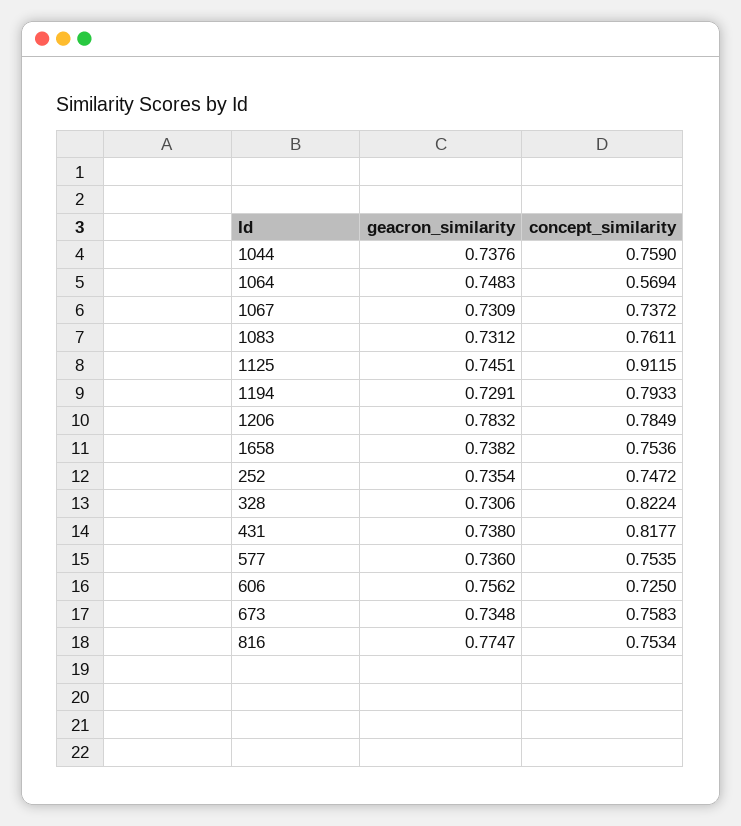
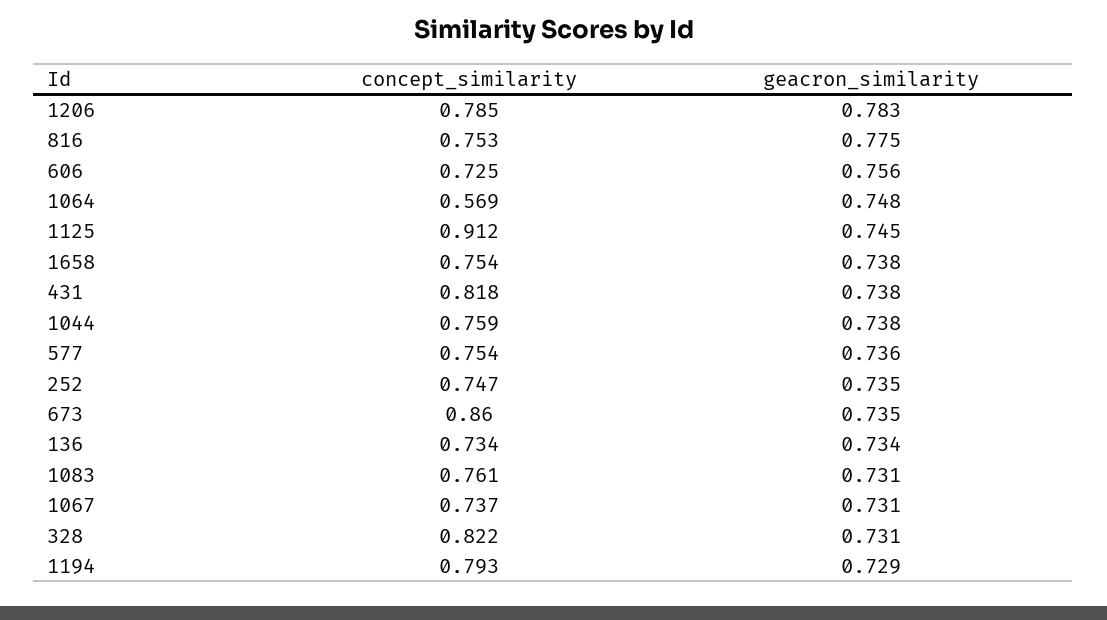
concept_similarity, 673: 0.7583 -> 0.86
concept_similarity, 136: none -> 0.734
geacron_similarity, 136: none -> 0.734

